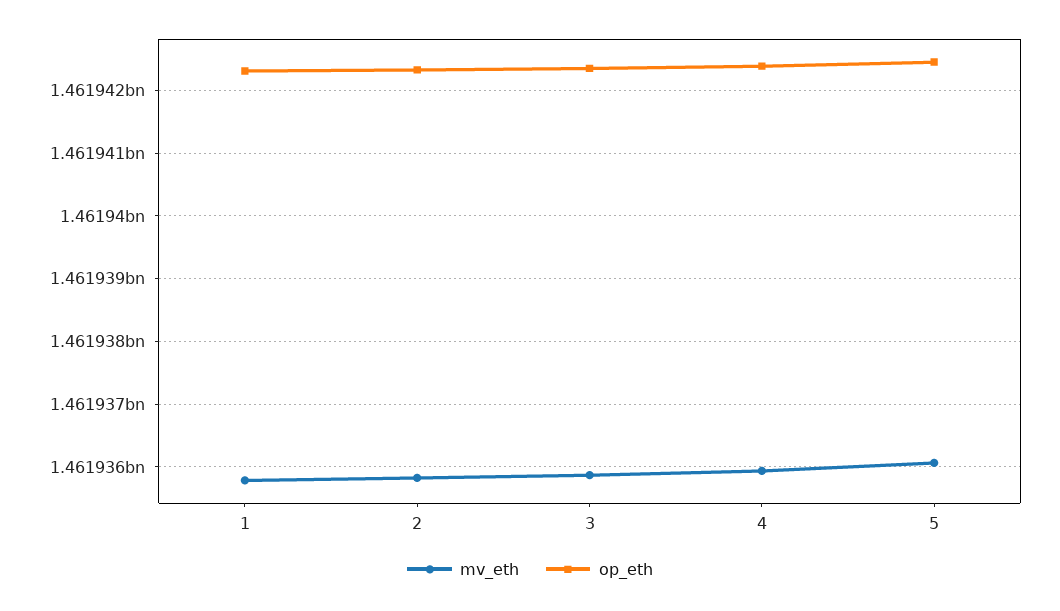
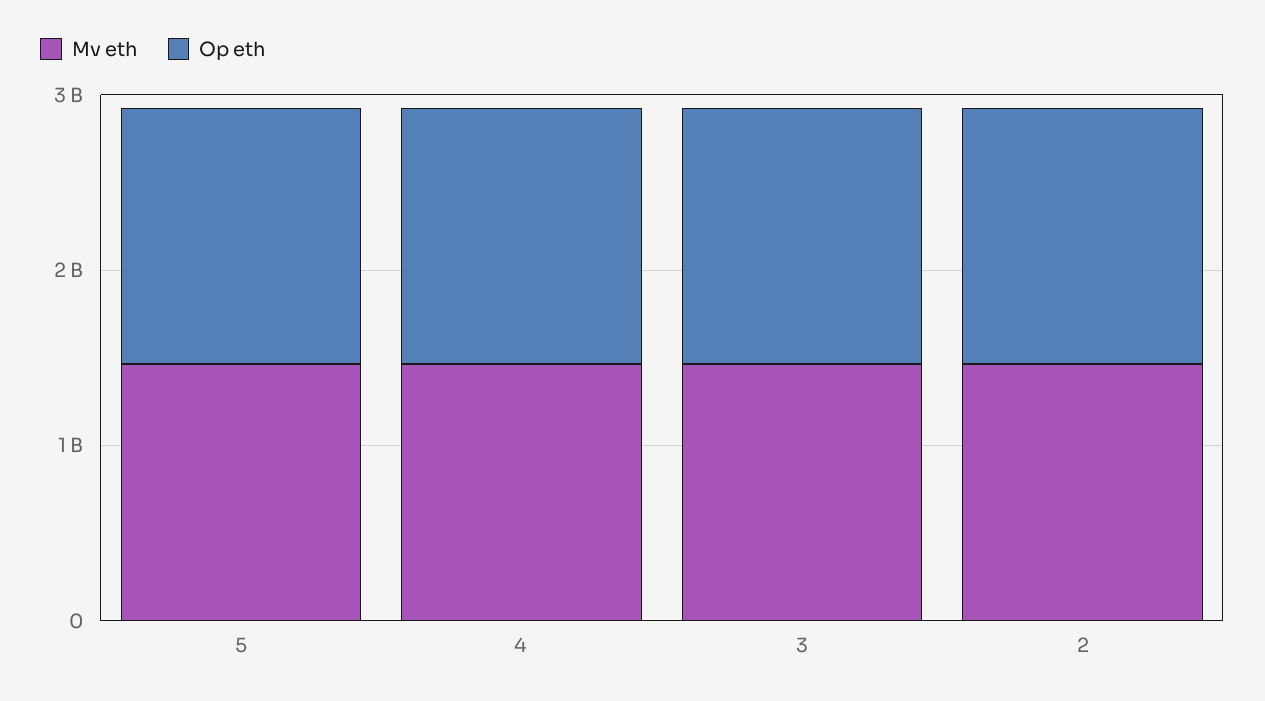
mv_eth, 1: 1461935800 -> none
op_eth, 1: 1461942300 -> none

